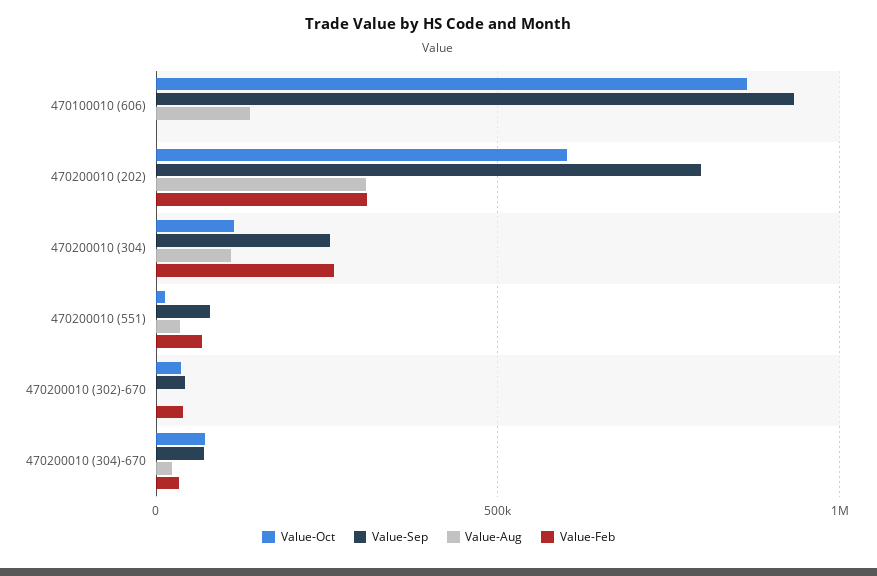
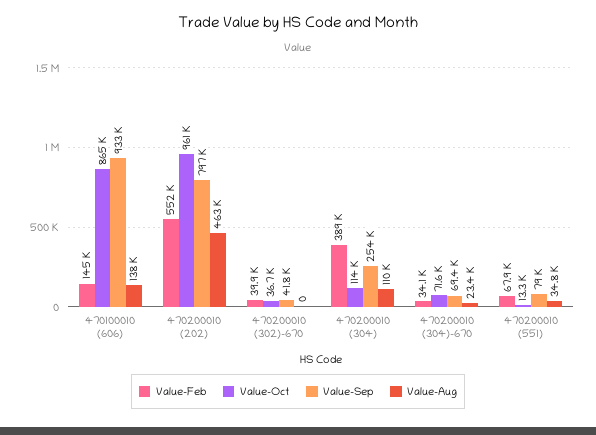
Value-Feb, 470100010 (606): 0 -> 145000
Value-Oct, 470200010 (202): 600000 -> 961000
Value-Aug, 470200010 (202): 300000 -> 463000
Value-Feb, 470200010 (202): 300000 -> 552000
Value-Feb, 470200010 (304): 250000 -> 389000

